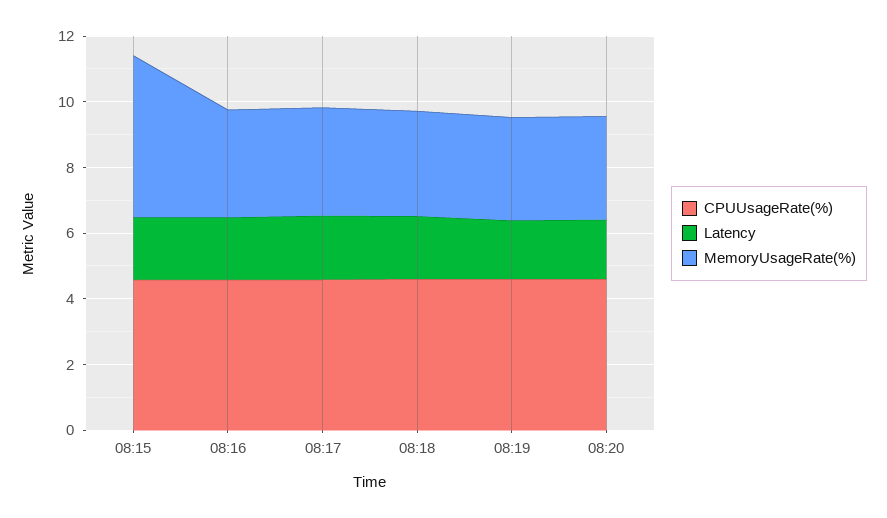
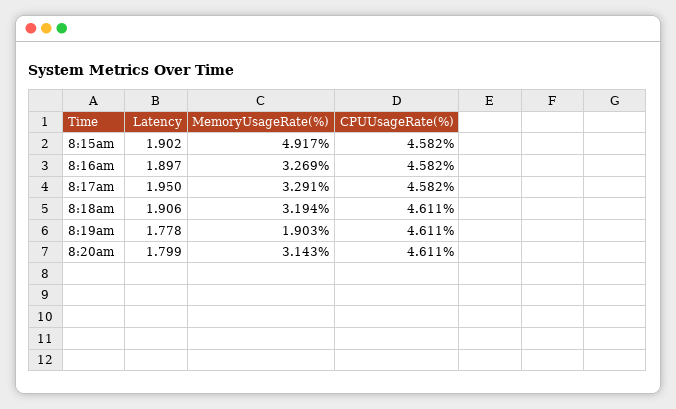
MemoryUsageRate(%), 08:19: 3 -> 1.903

